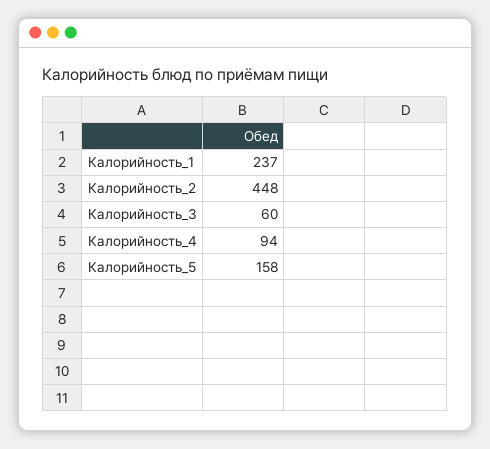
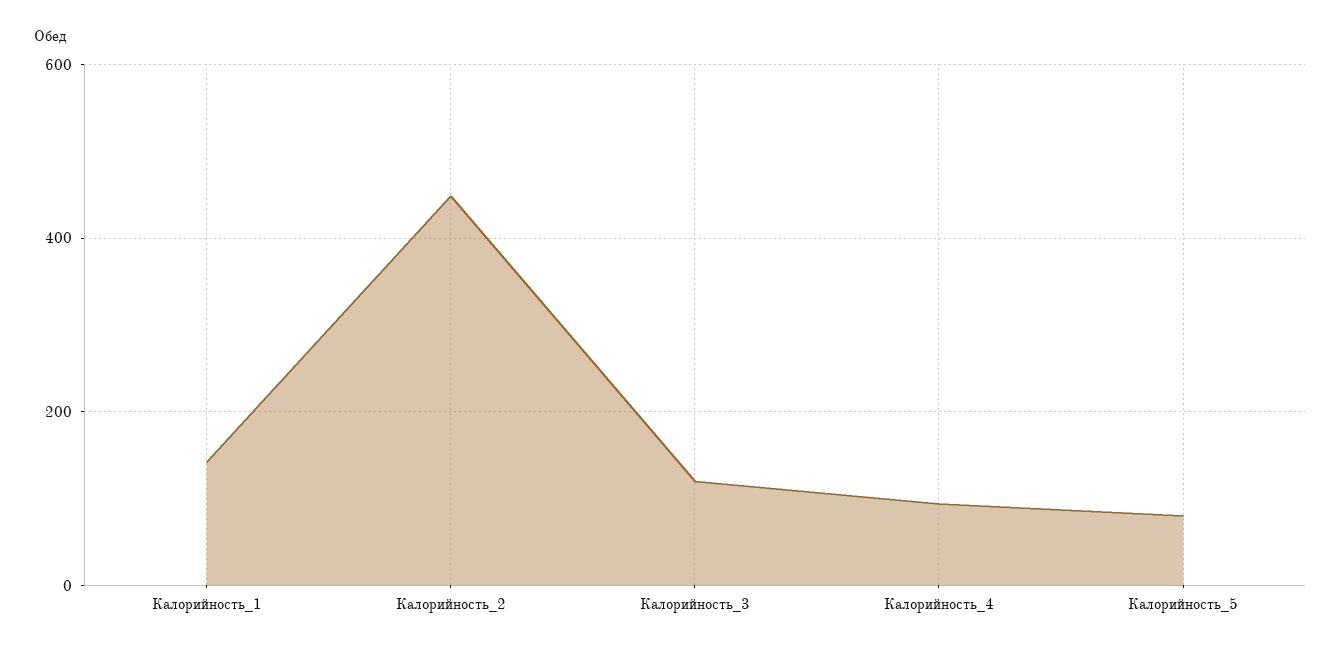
Калорийность_1: 237 -> 140
Калорийность_3: 60 -> 120
Калорийность_5: 158 -> 80

